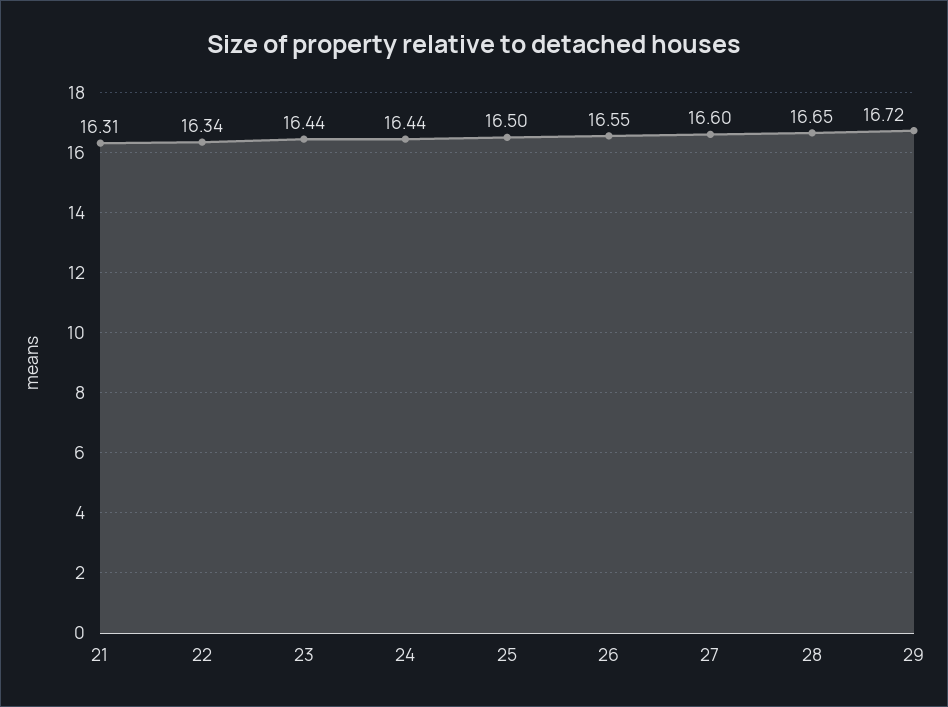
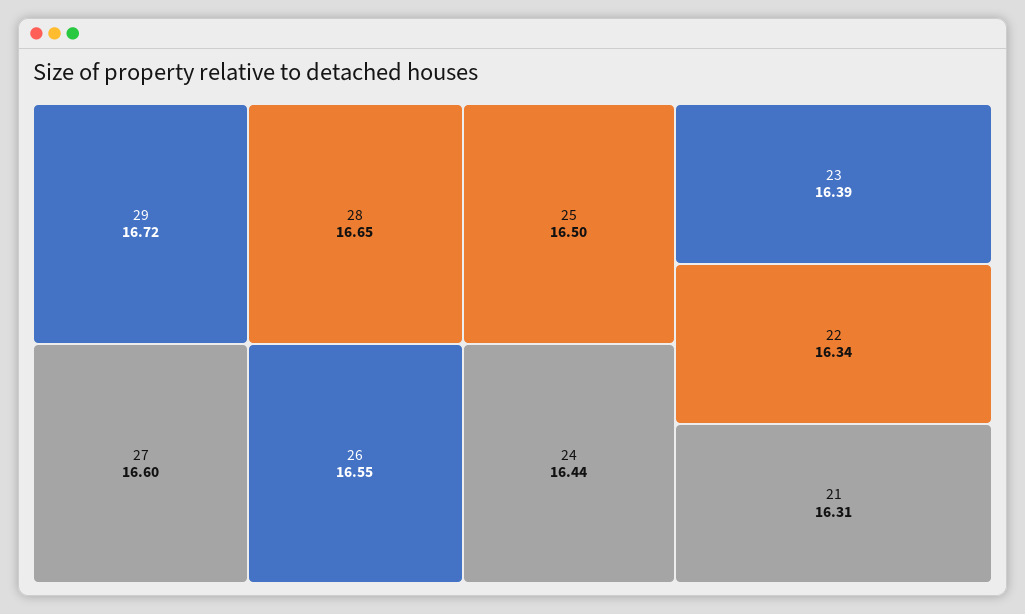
23: 16.44 -> 16.39

